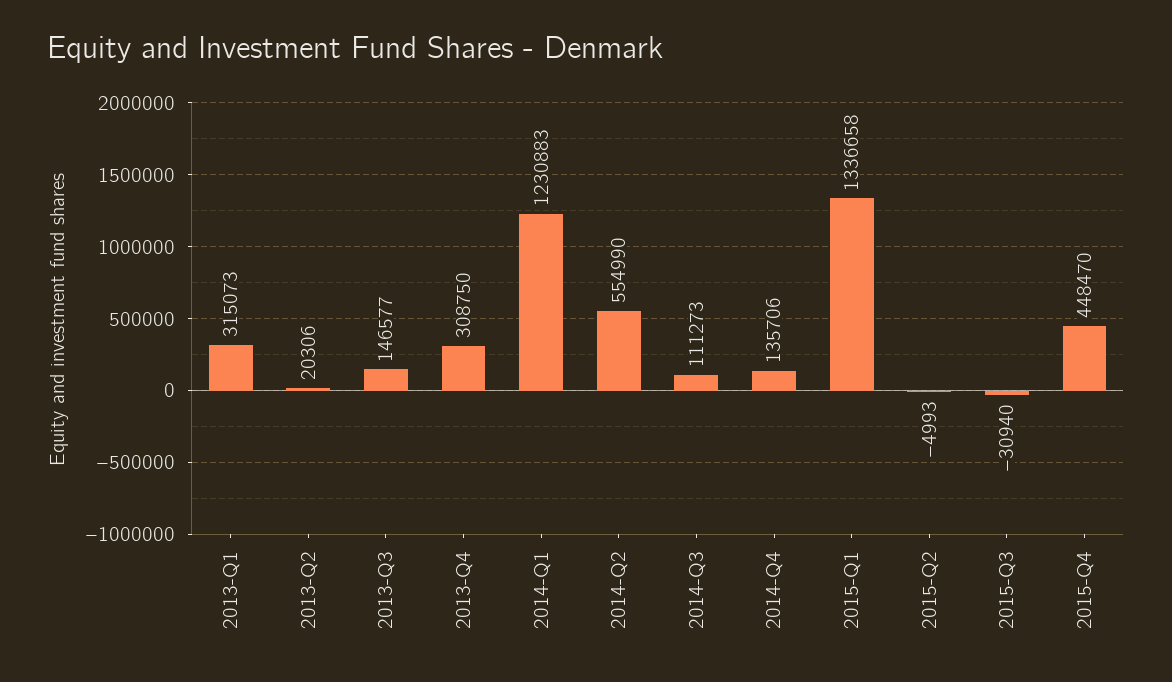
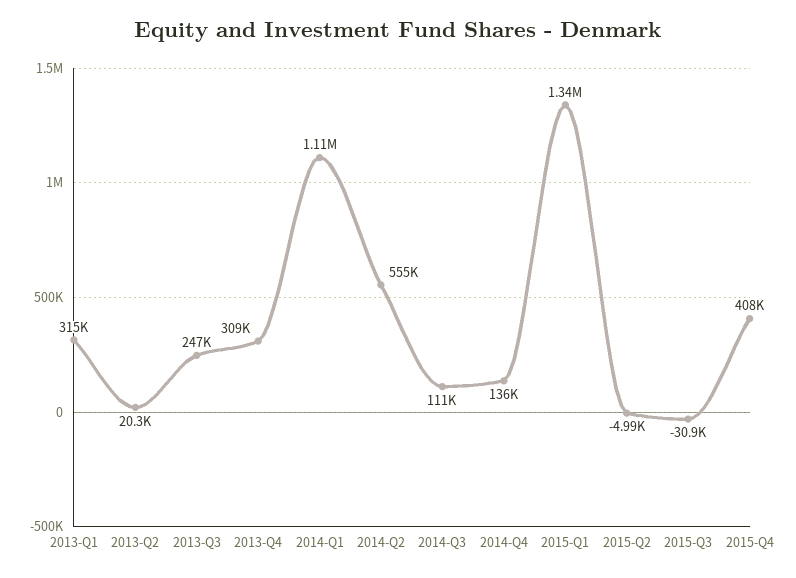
2013-Q3: 146577 -> 247000
2014-Q1: 1230883 -> 1110000
2015-Q4: 448470 -> 408000

